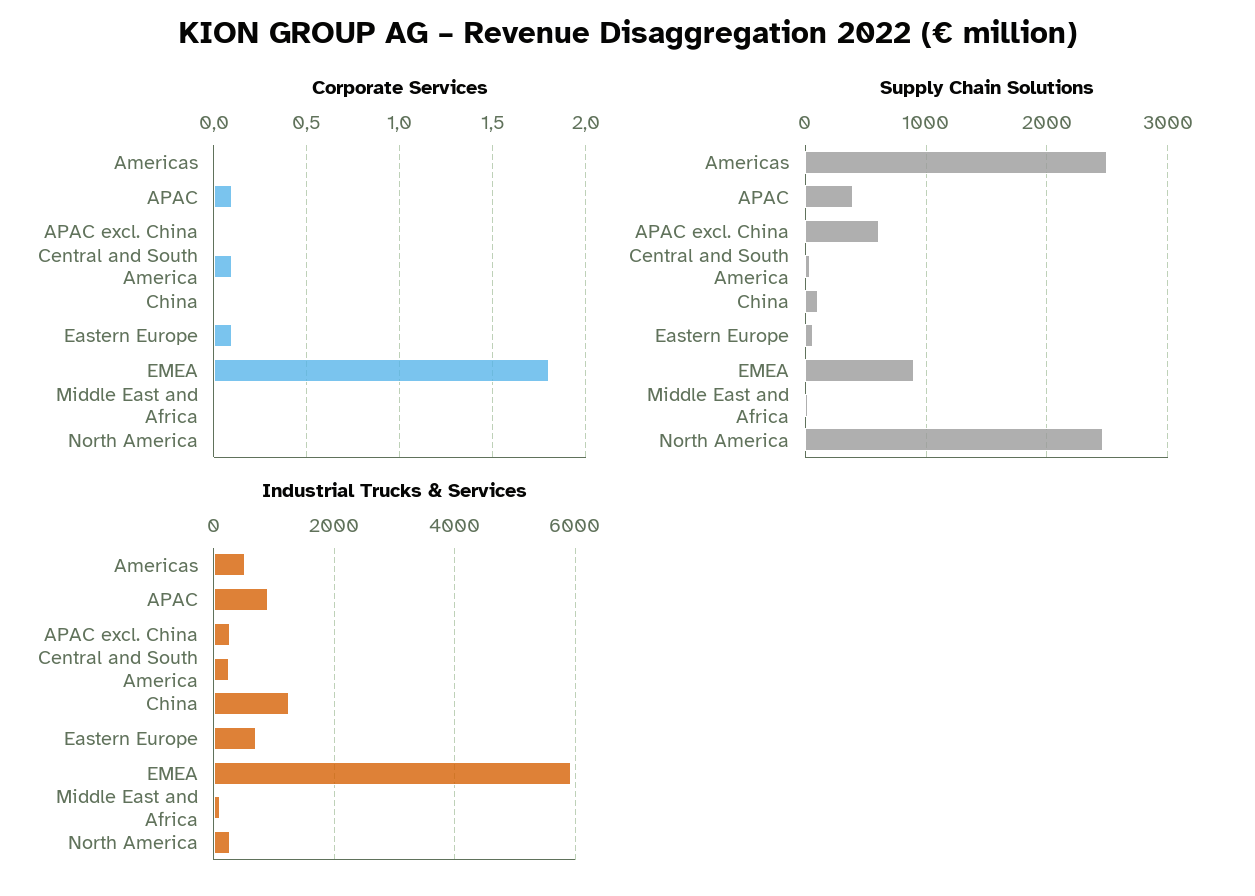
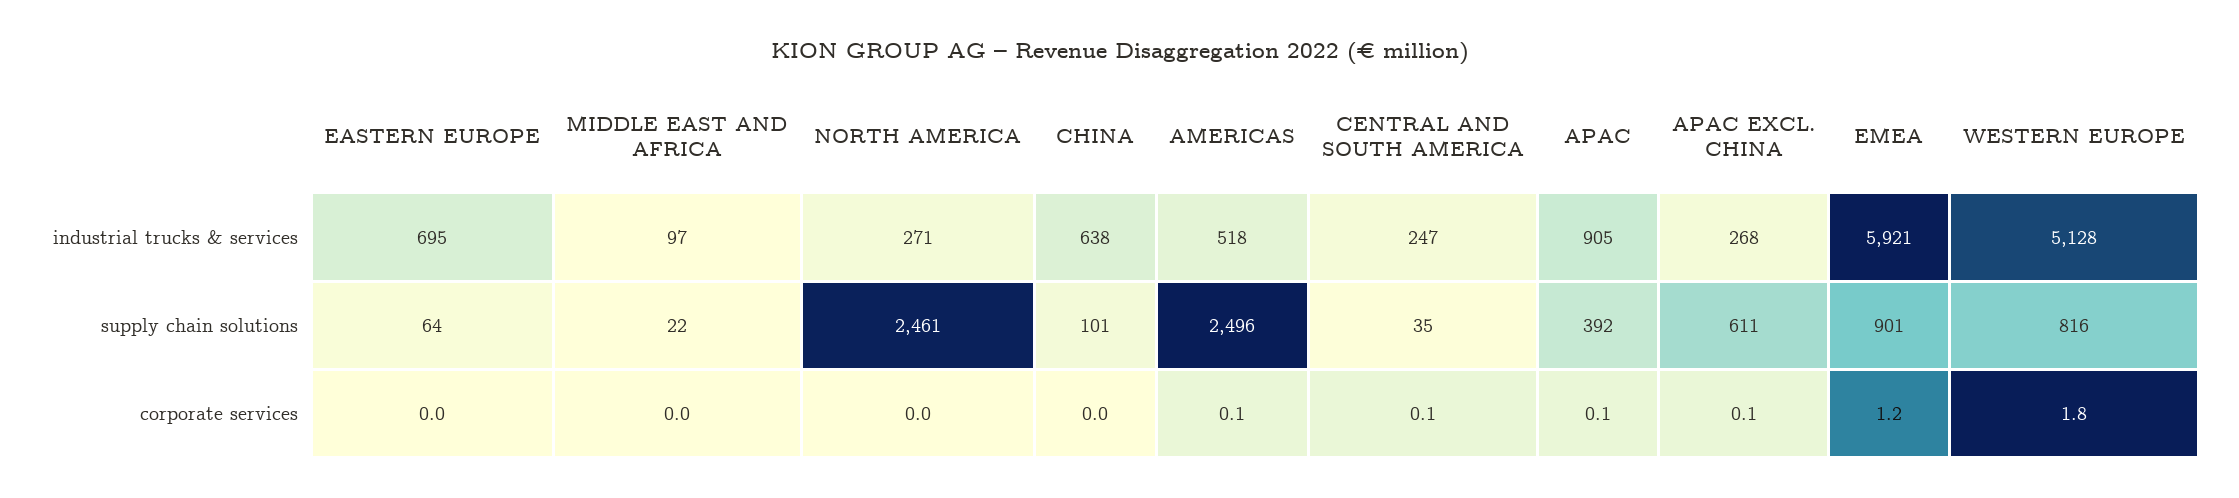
Corporate Services, Americas: 0 -> 0.1
Corporate Services, APAC excl. China: 0 -> 0.1
Corporate Services, Eastern Europe: 0.1 -> 0
Corporate Services, EMEA: 1.8 -> 1.2
Industrial Trucks & Services, China: 1200 -> 638
Industrial Trucks & Services, WESTERN EUROPE: none -> 5128
Supply Chain Solutions, WESTERN EUROPE: none -> 816
Corporate Services, WESTERN EUROPE: none -> 1.8

